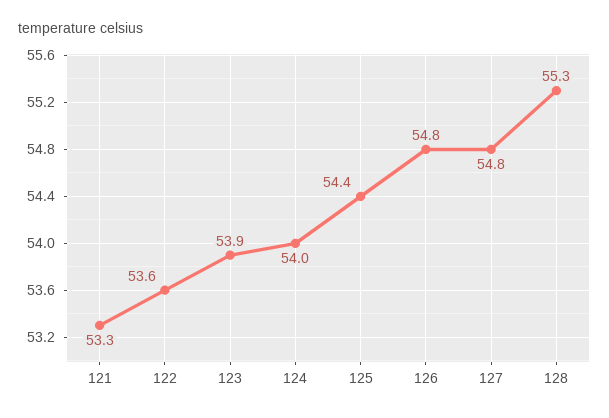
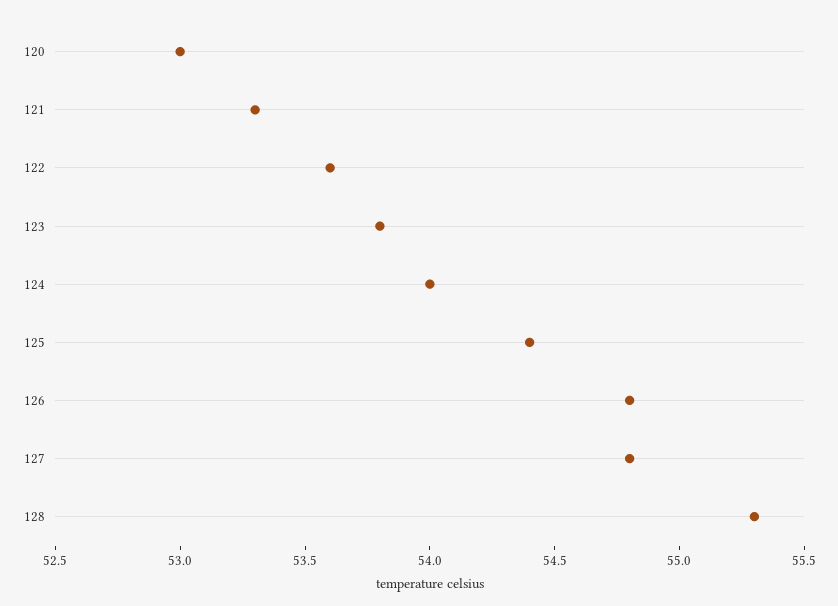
123: 53.9 -> 53.8
120: none -> 53

